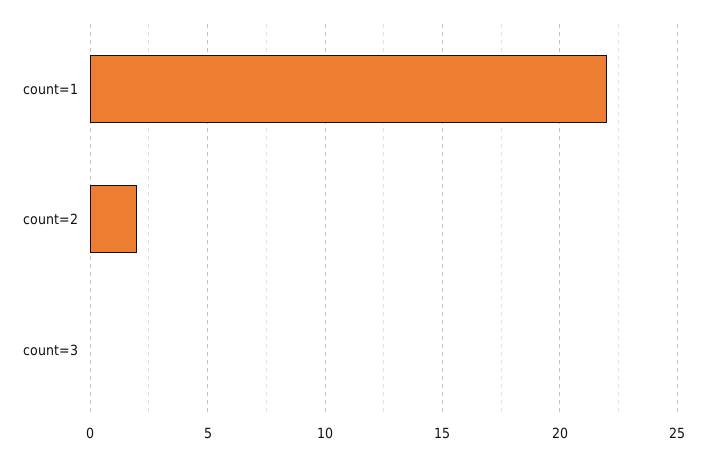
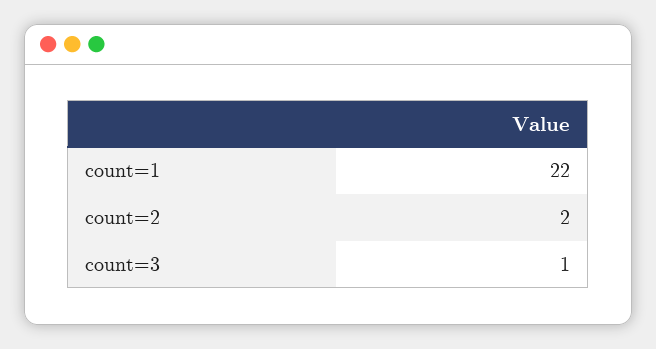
count=3: 0 -> 1

